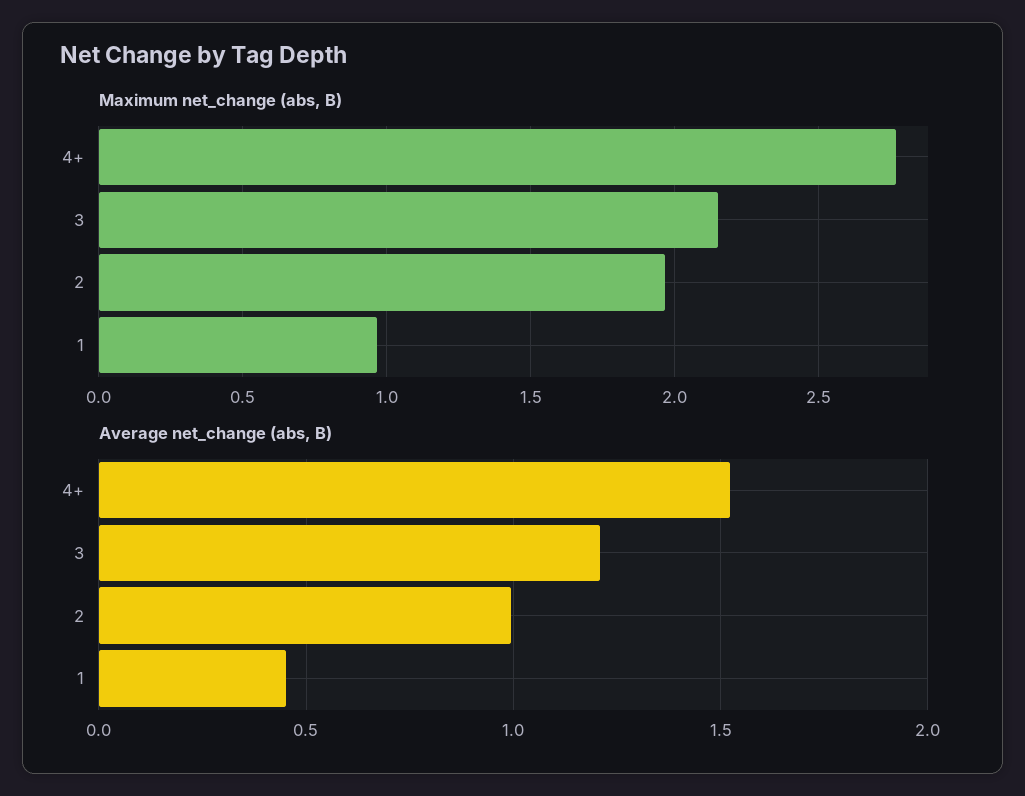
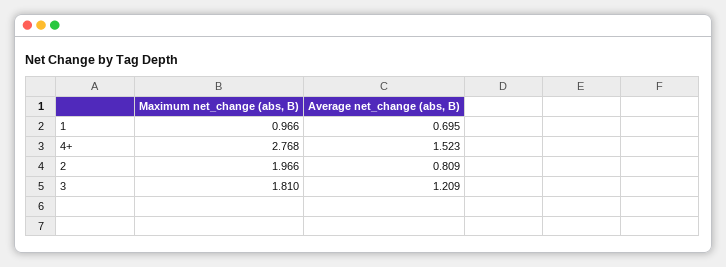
Maximum net_change (abs, B), 3: 2.15 -> 1.81
Average net_change (abs, B), 2: 1 -> 0.809
Average net_change (abs, B), 1: 0.45 -> 0.695

